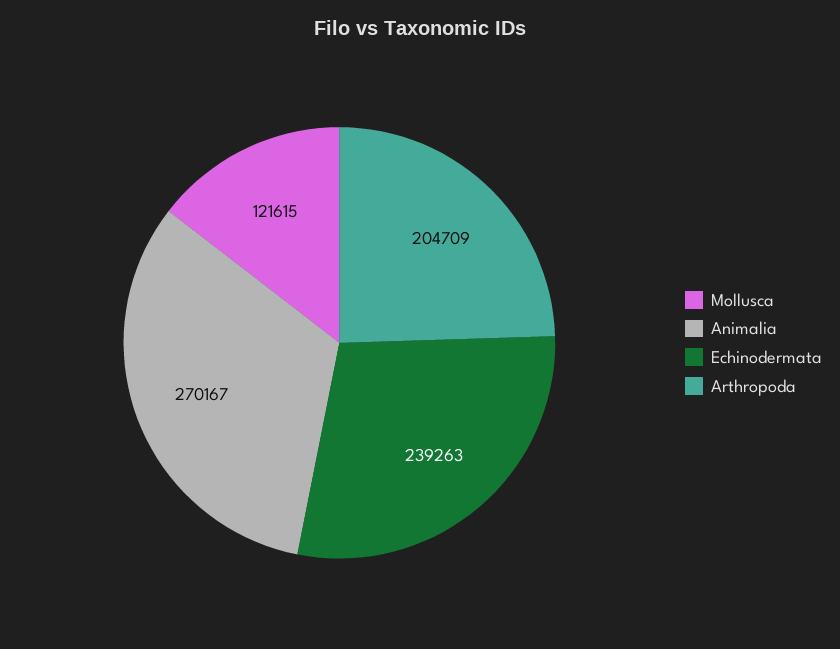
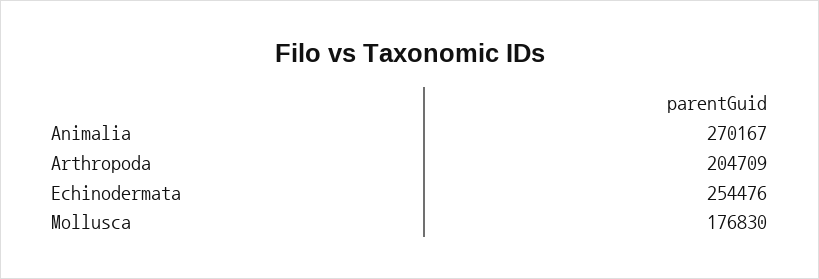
Mollusca: 121615 -> 176830
Echinodermata: 239263 -> 254476

